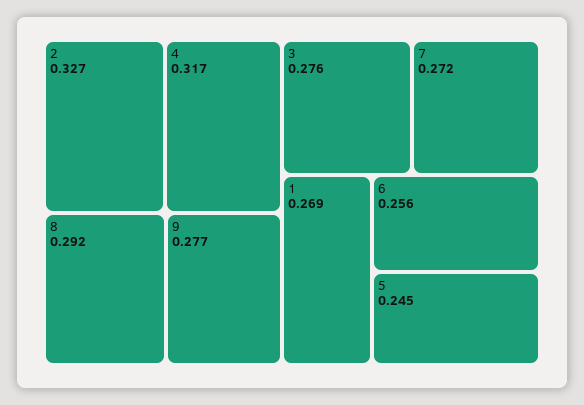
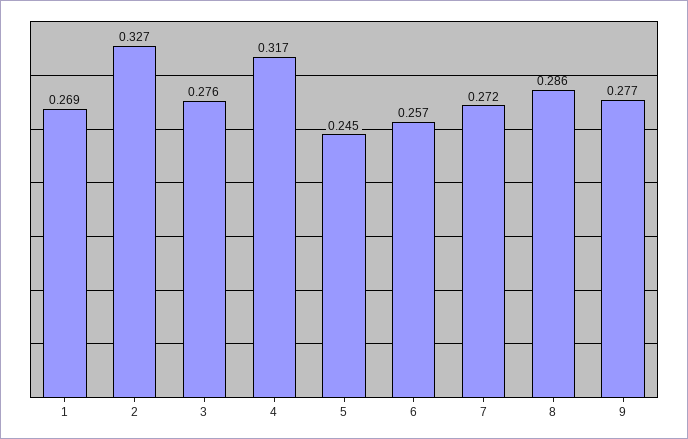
8: 0.292 -> 0.286
6: 0.256 -> 0.257

